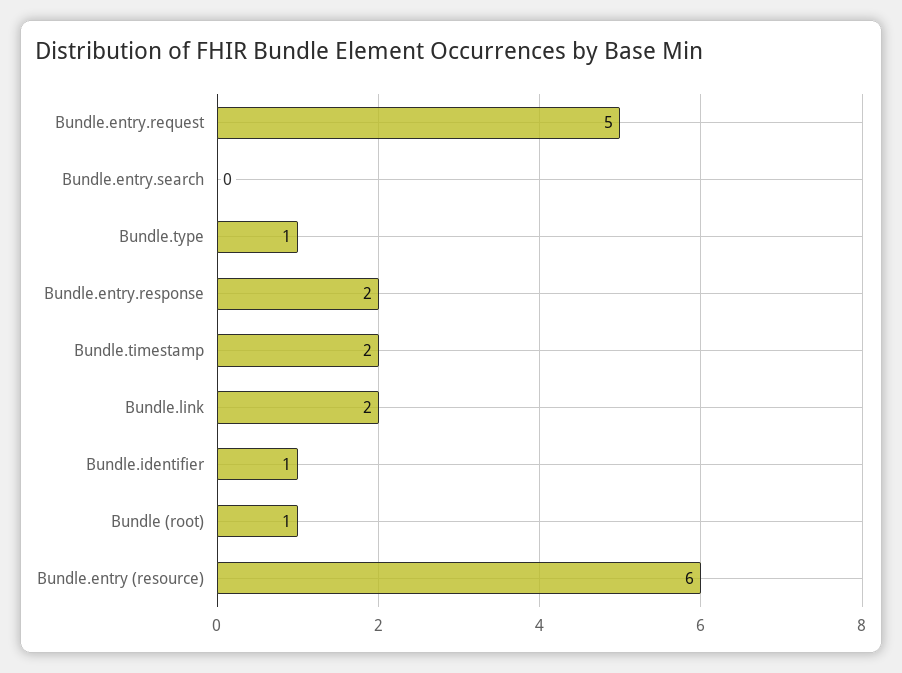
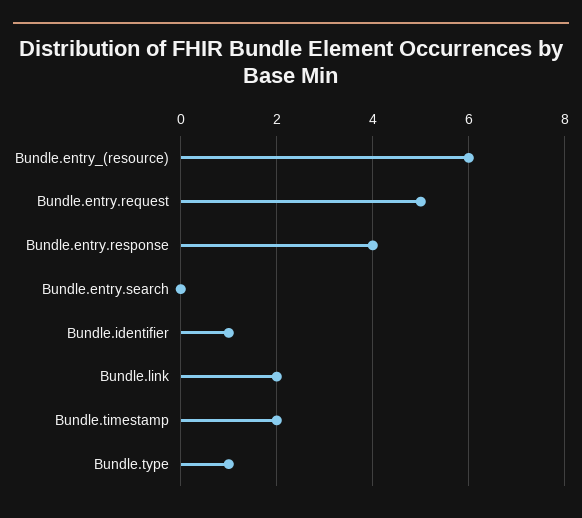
Bundle.entry.response: 2 -> 4
Bundle (root): 1 -> none

